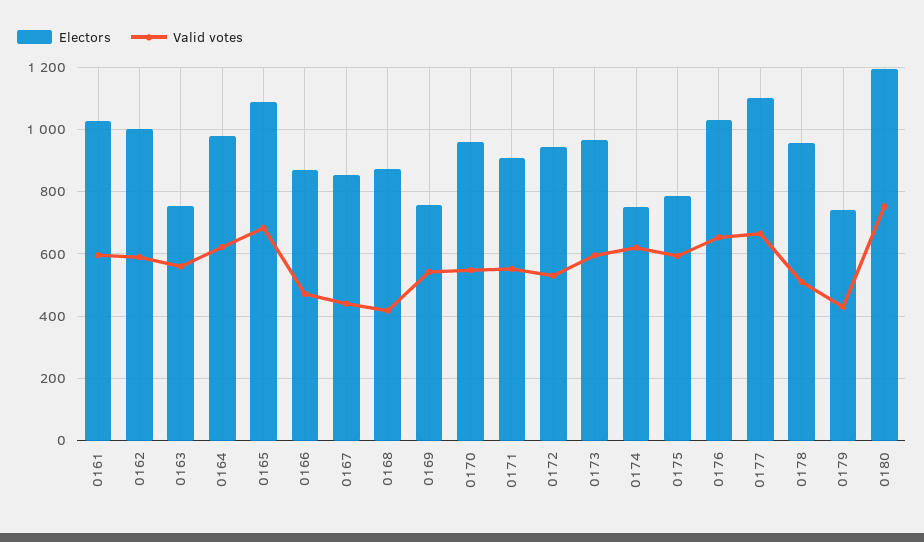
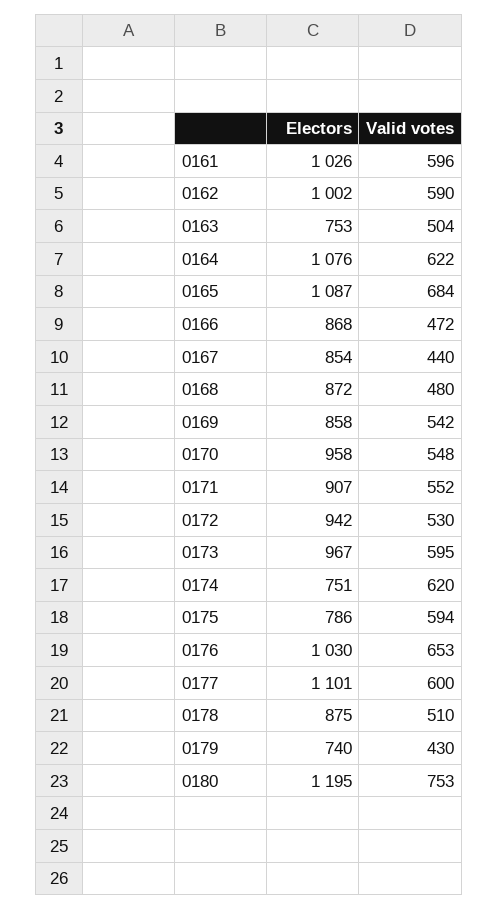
Valid votes, 0163: 560 -> 504
Electors, 0164: 980 -> 1076
Valid votes, 0168: 420 -> 480
Electors, 0169: 760 -> 858
Valid votes, 0177: 660 -> 600
Electors, 0178: 960 -> 875

